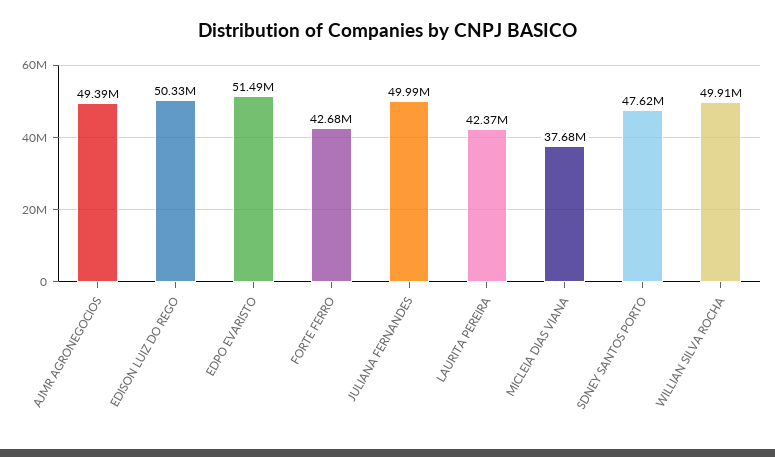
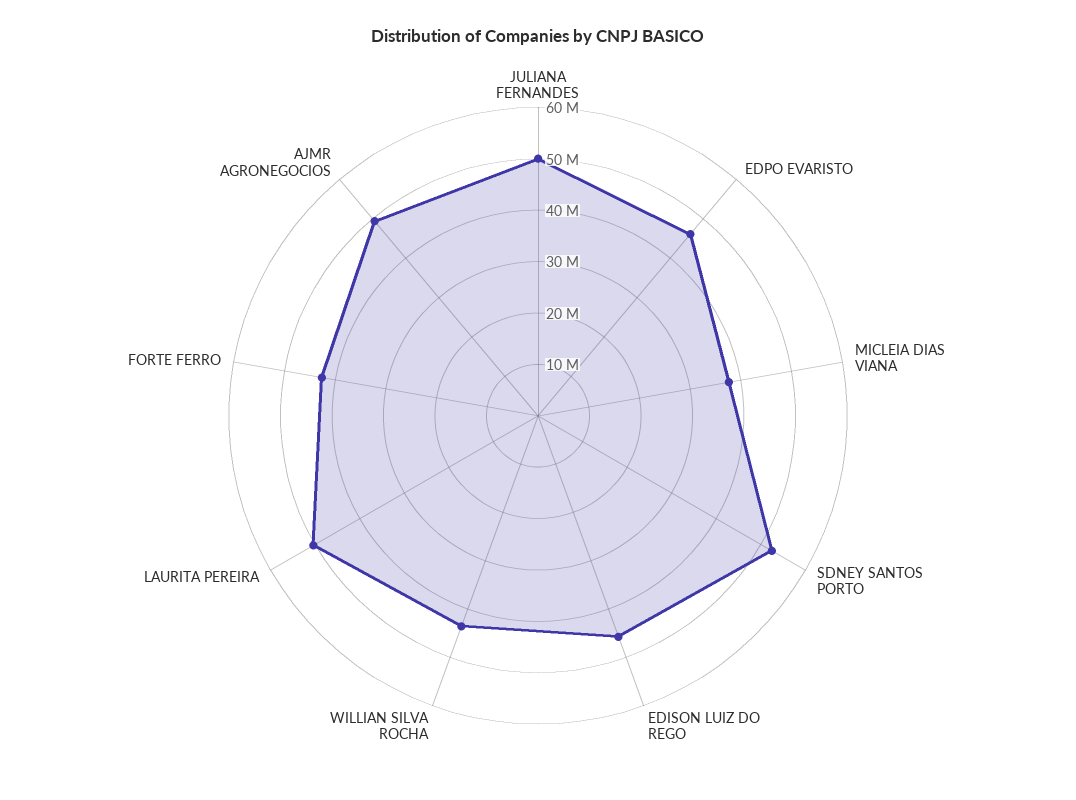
EDISON LUIZ DO REGO: 50330000 -> 46000000
EDPO EVARISTO: 51490000 -> 46000000
LAURITA PEREIRA: 42370000 -> 50000000
SDNEY SANTOS PORTO: 47620000 -> 52000000
WILLIAN SILVA ROCHA: 49910000 -> 44000000

